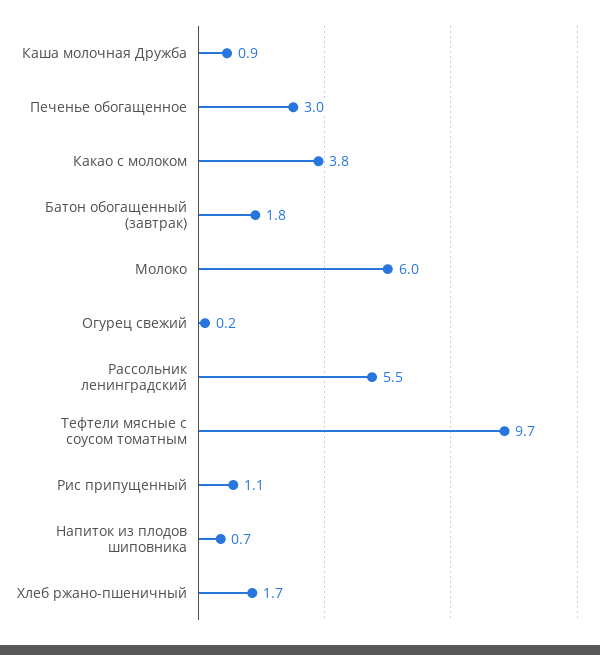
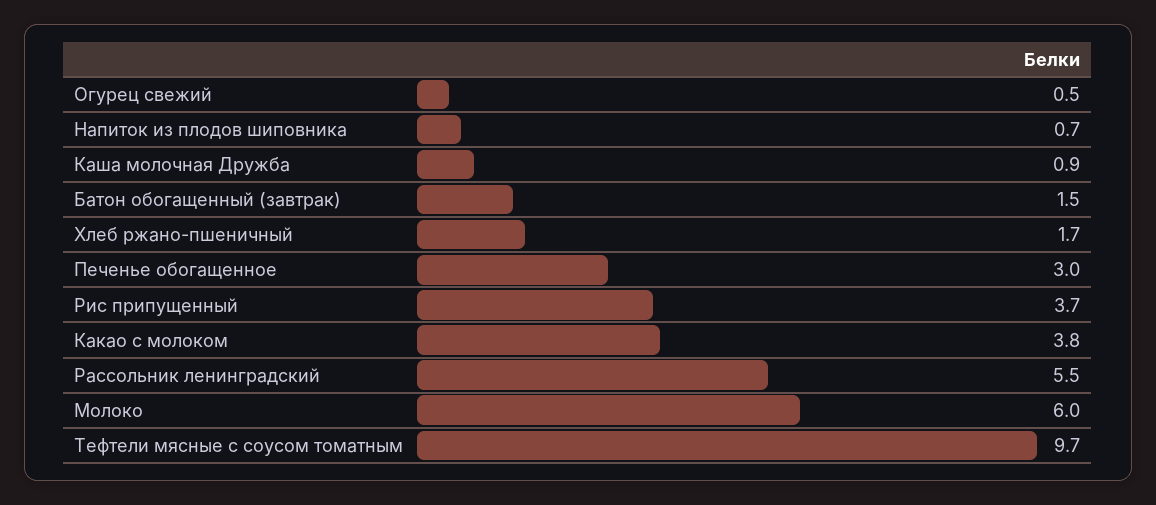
Батон обогащенный (завтрак): 1.8 -> 1.5
Огурец свежий: 0.2 -> 0.5
Рис припущенный: 1.1 -> 3.7

